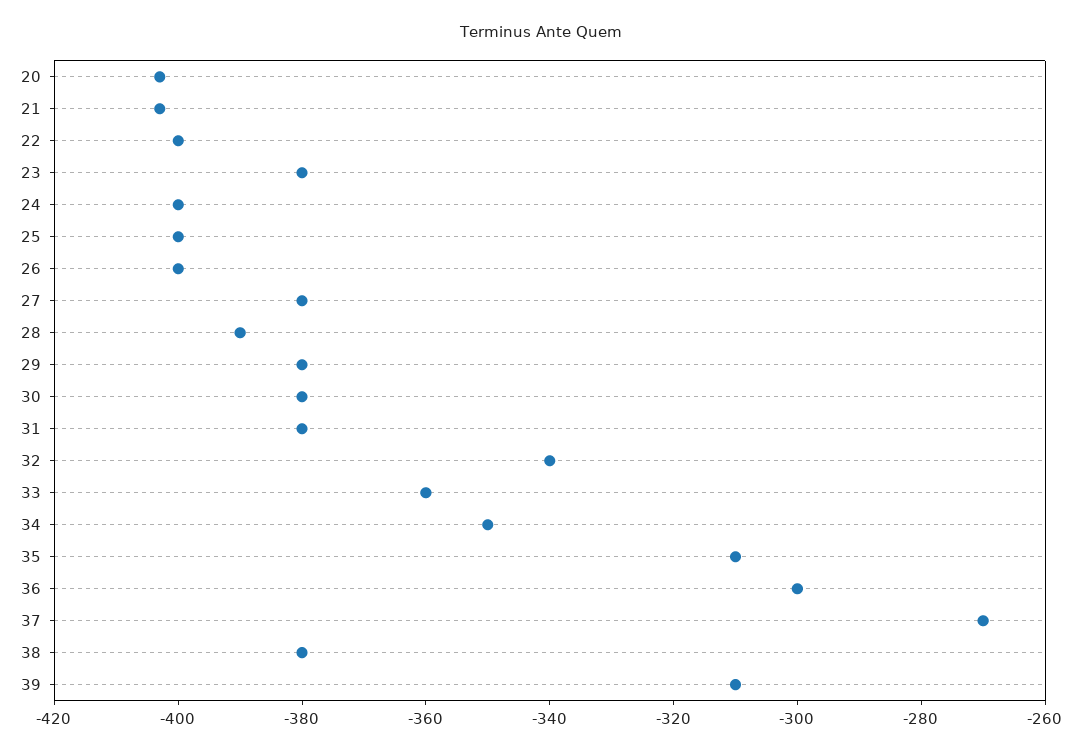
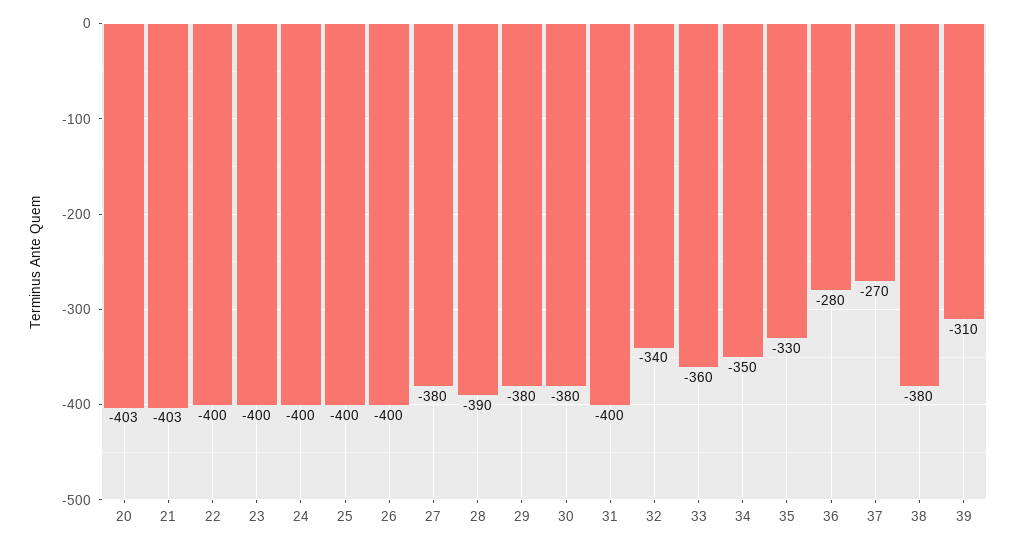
23: -380 -> -400
31: -380 -> -400
35: -310 -> -330
36: -300 -> -280

